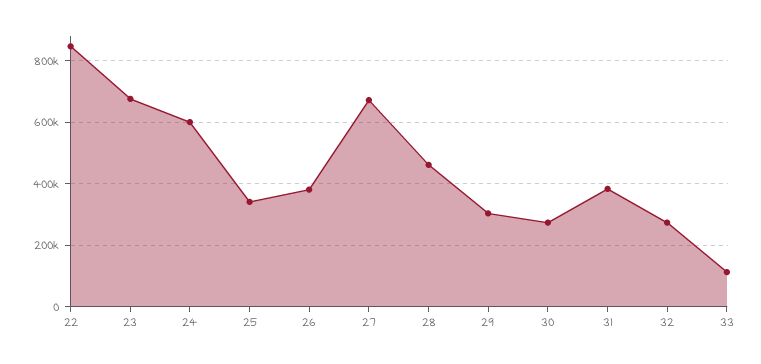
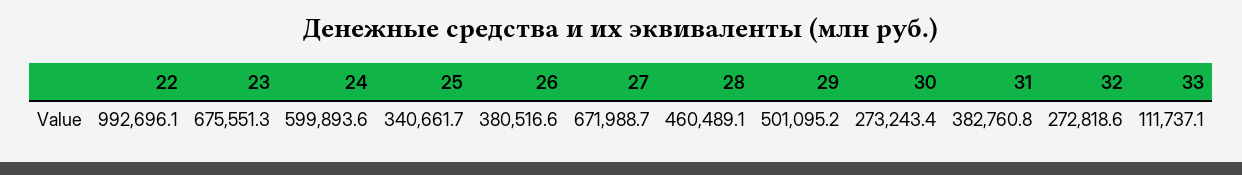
22: 840000 -> 992696.1
29: 300000 -> 501095.2

